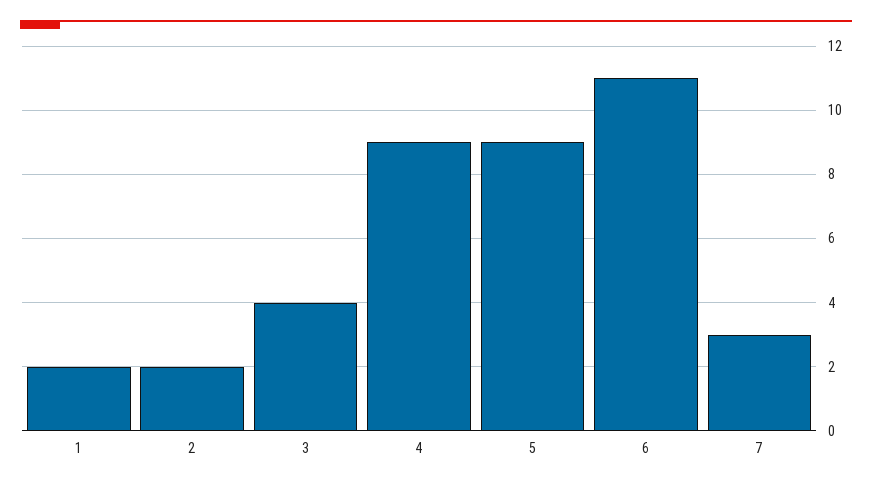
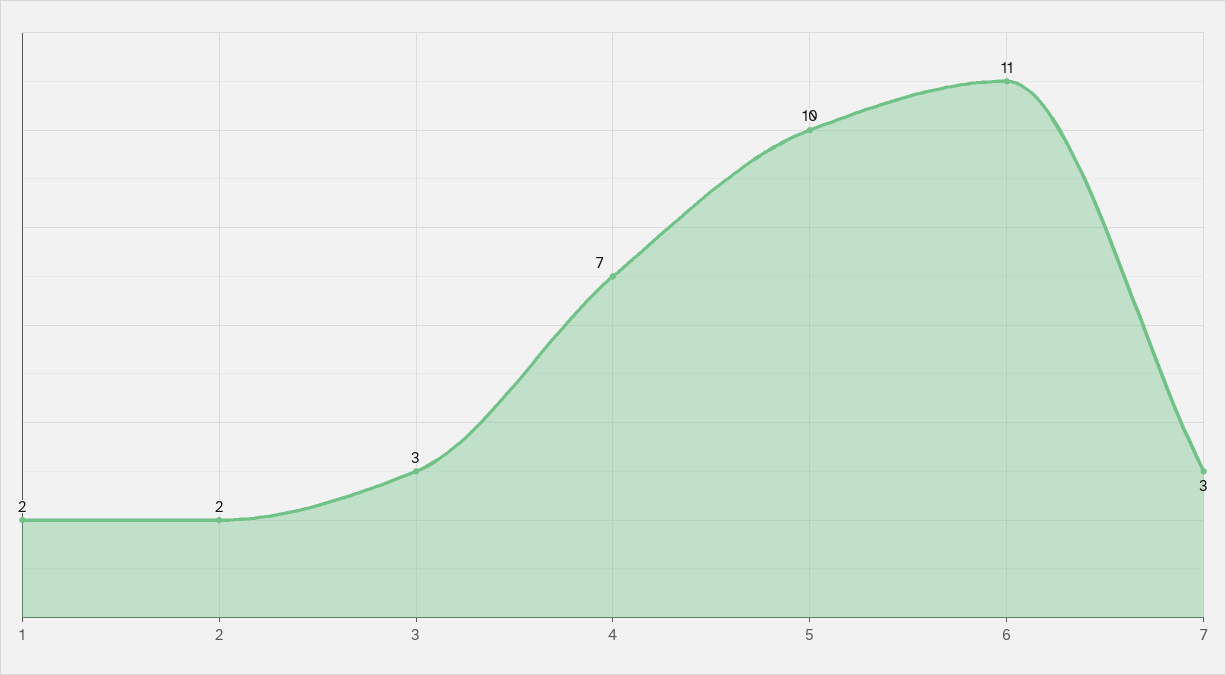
3: 4 -> 3
4: 9 -> 7
5: 9 -> 10

